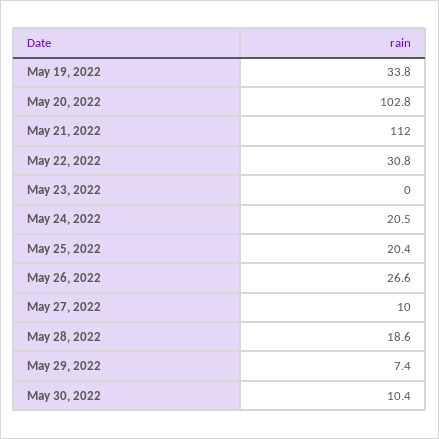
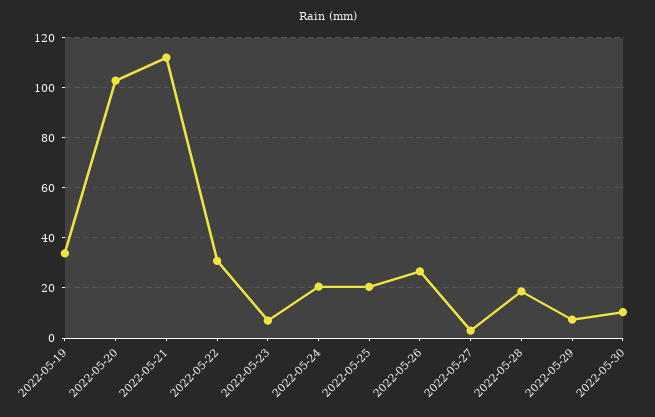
May 23, 2022: 0 -> 7.5
May 27, 2022: 10 -> 2.5

